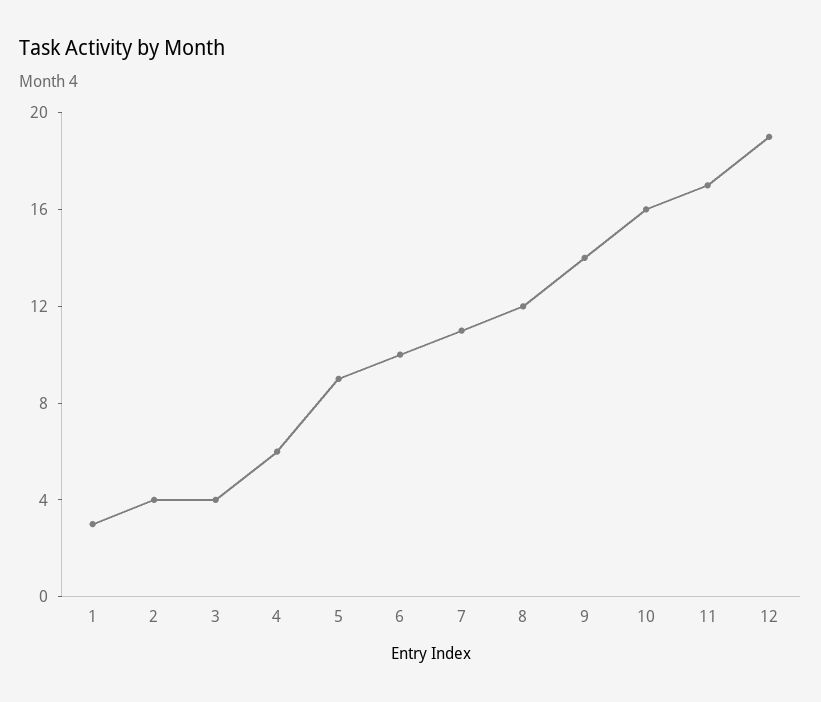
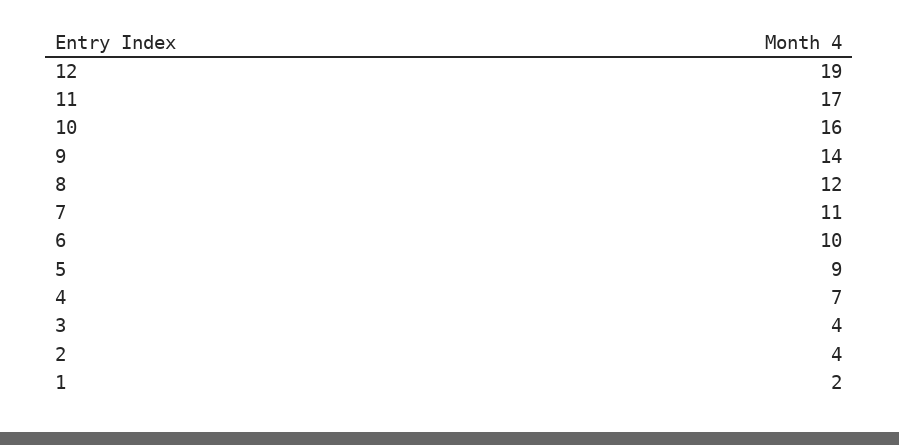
1: 3 -> 2
4: 6 -> 7

